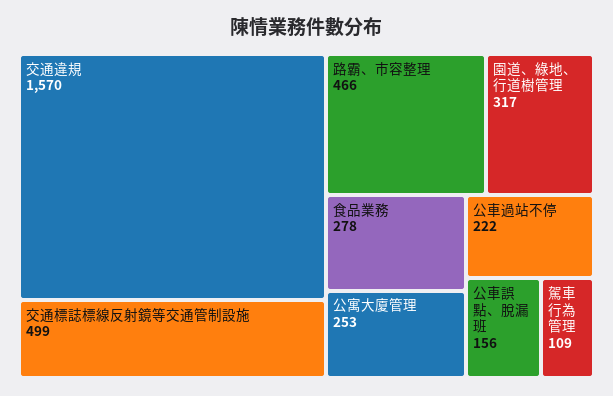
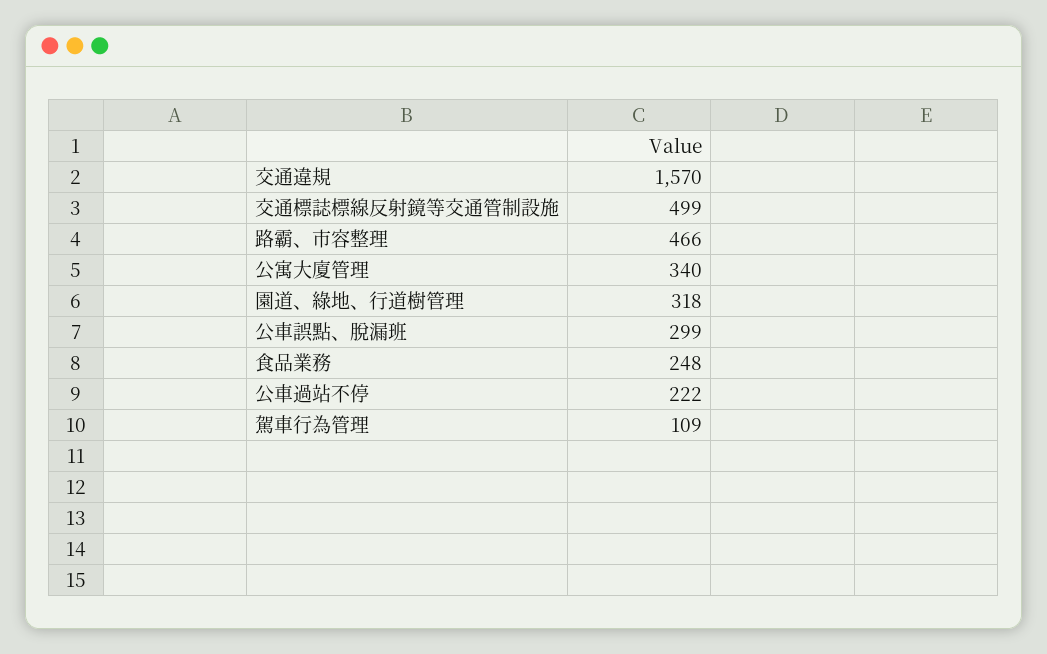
園道、綠地、行道樹管理: 317 -> 318
食品業務: 278 -> 248
公寓大廈管理: 253 -> 340
公車誤點、脫漏班: 156 -> 299

